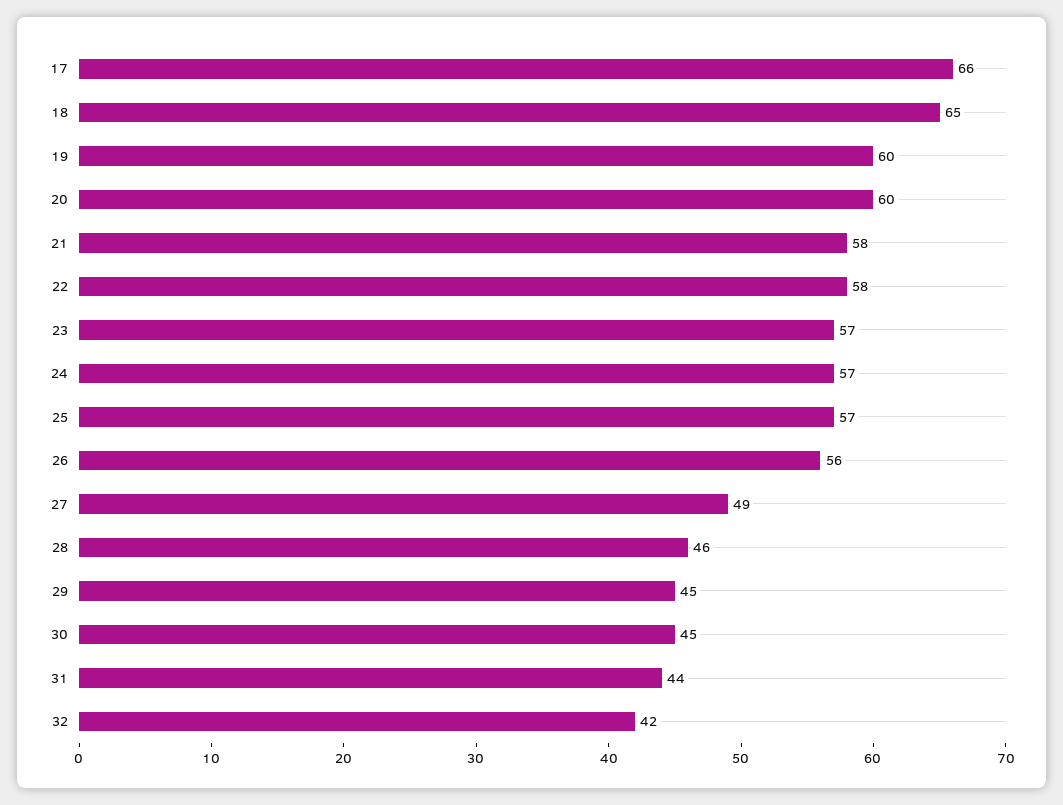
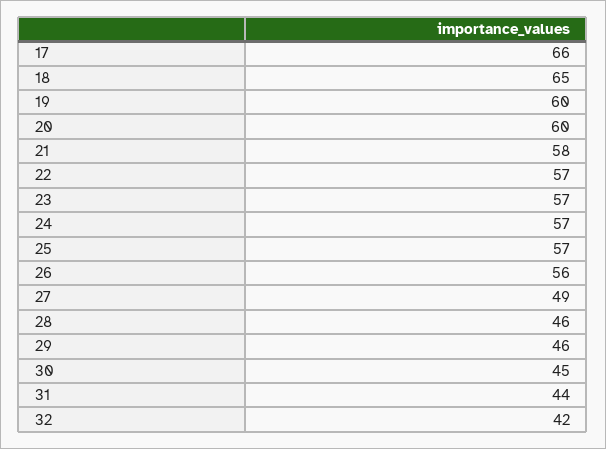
22: 58 -> 57
29: 45 -> 46

